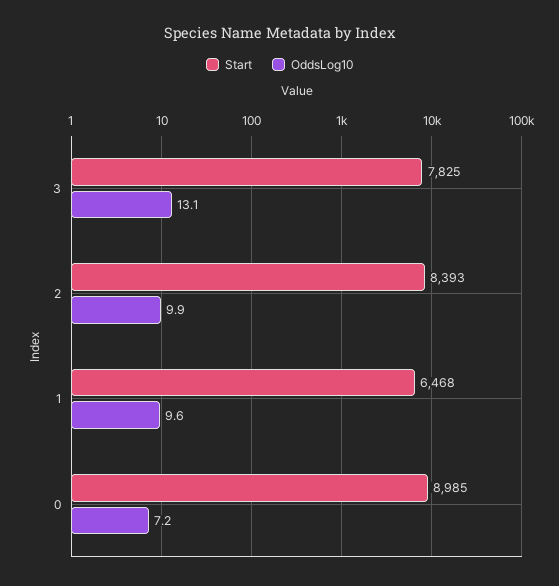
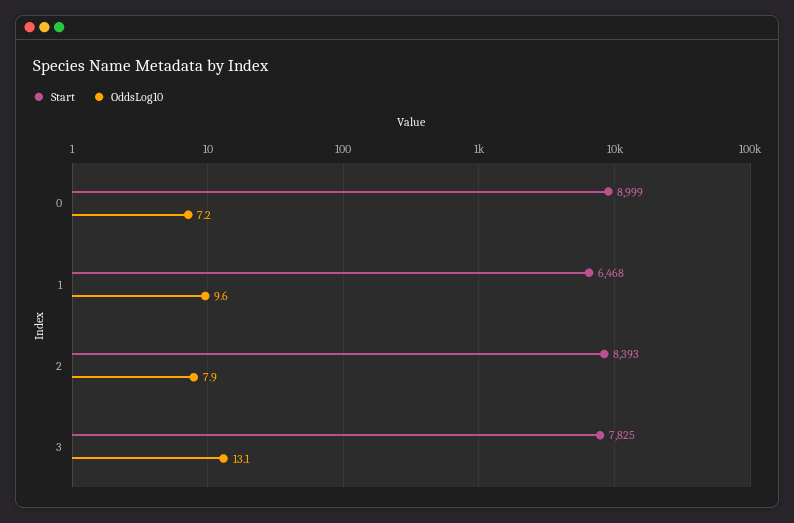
OddsLog10, 2: 9.9 -> 7.9
Start, 0: 8985 -> 8999

